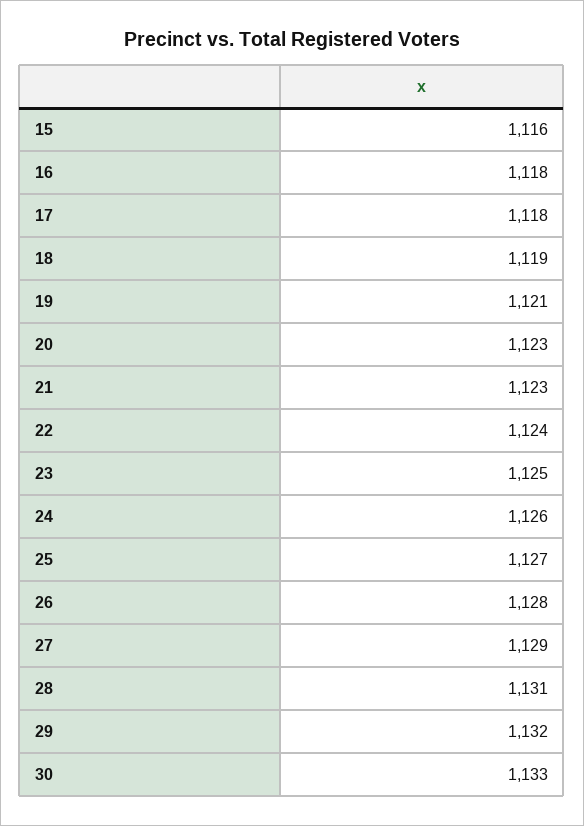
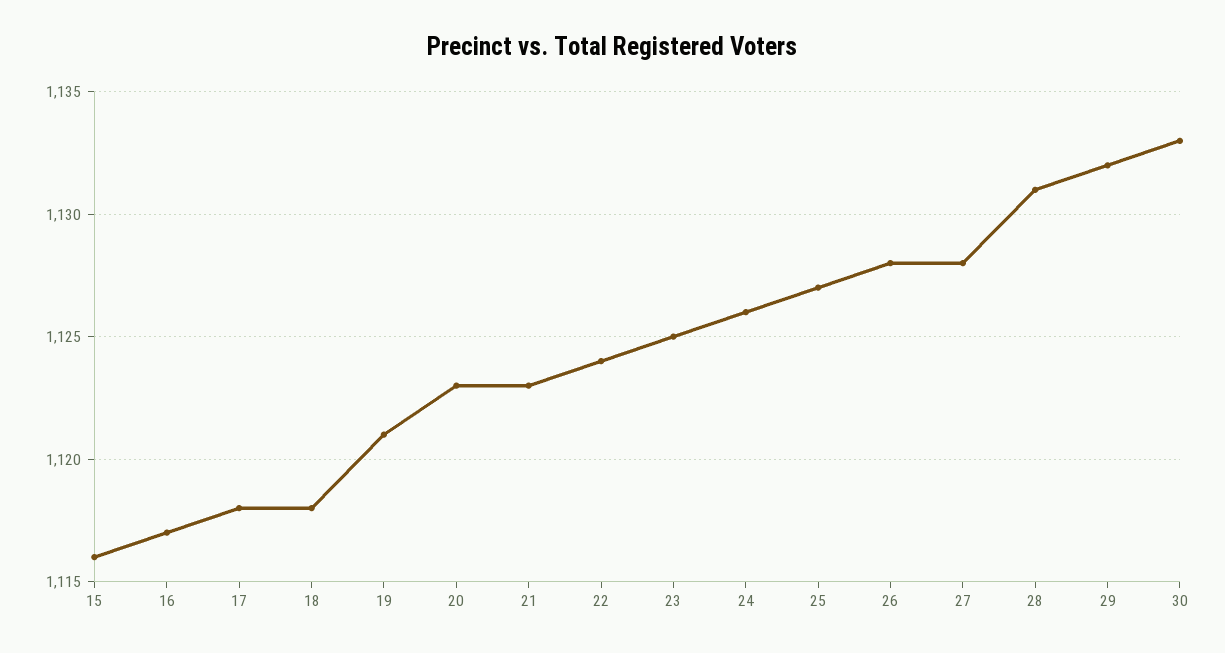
16: 1118 -> 1117
18: 1119 -> 1118
27: 1129 -> 1128

